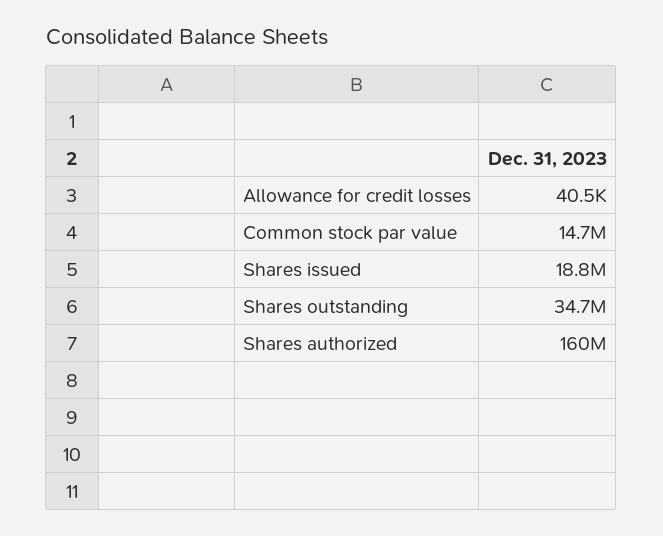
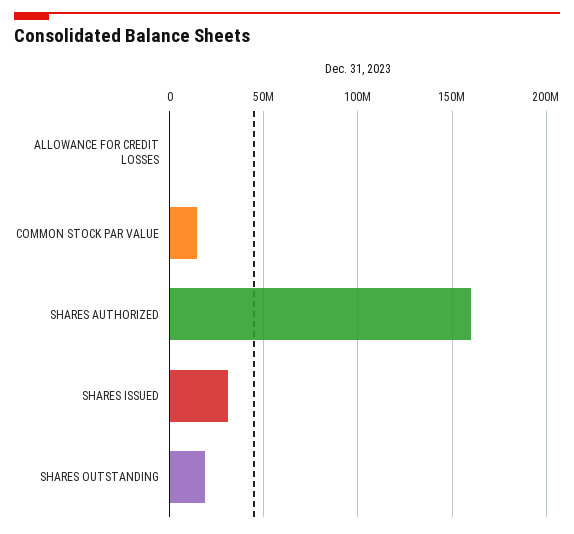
Shares issued: 18800000 -> 30000000
Shares outstanding: 34700000 -> 20000000

